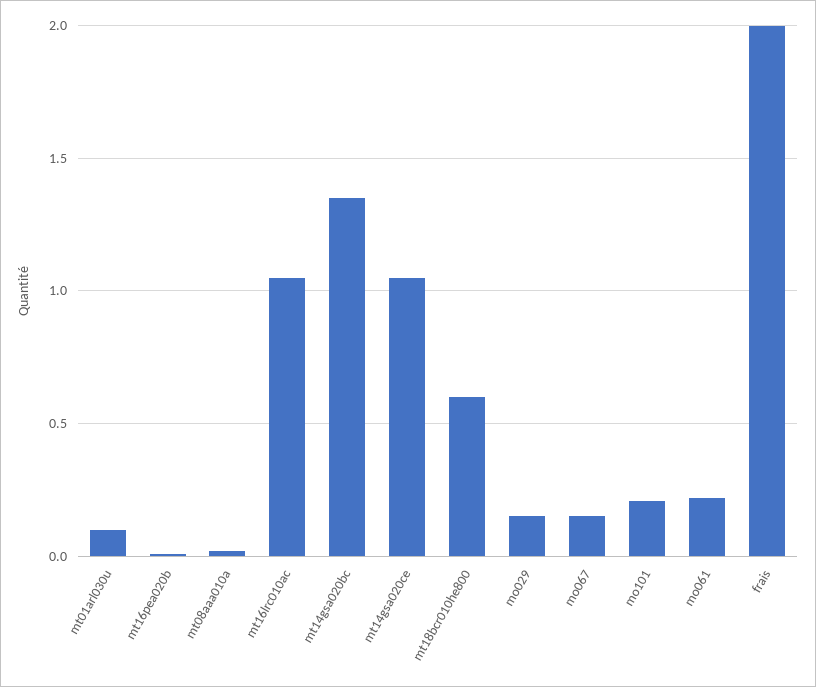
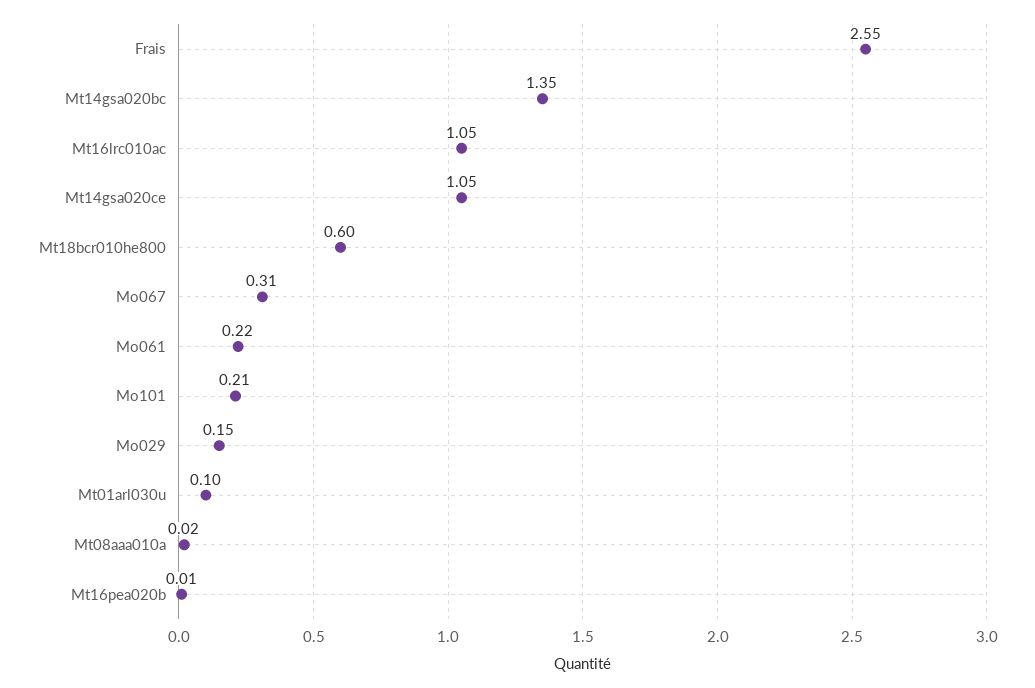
mo067: 0.15 -> 0.31
frais: 2 -> 2.55

